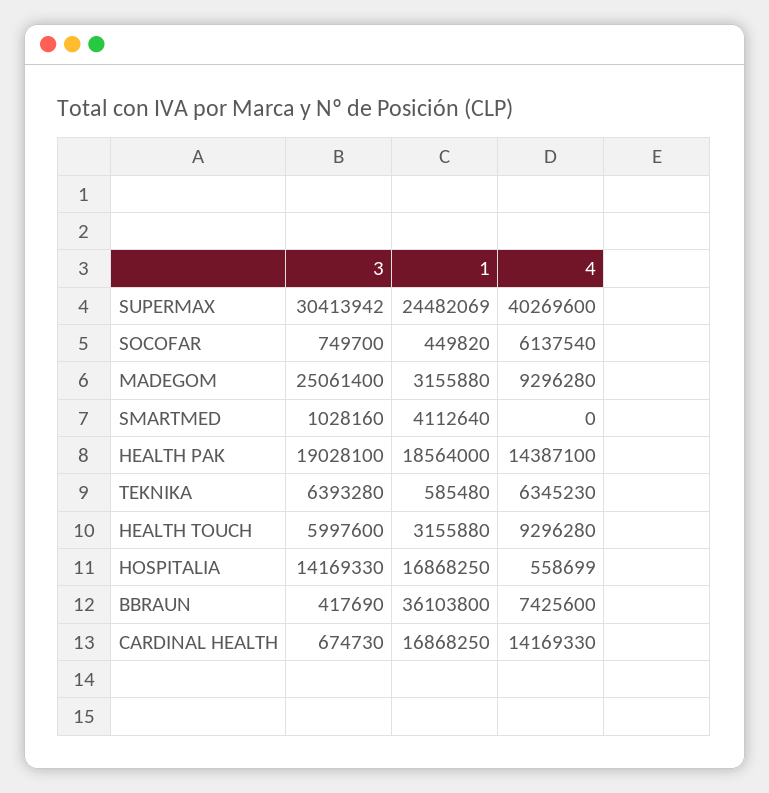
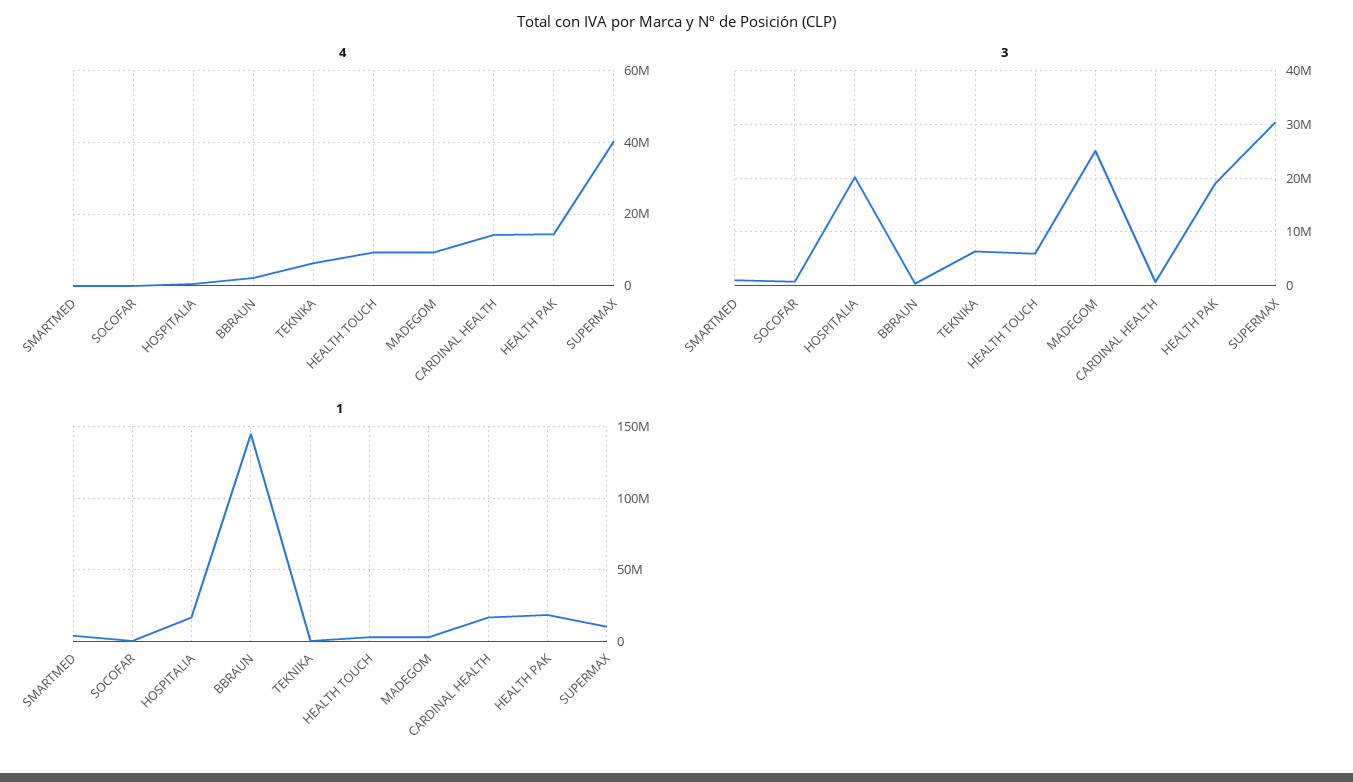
1, SUPERMAX: 24482069 -> 10000000
4, SOCOFAR: 6137540 -> 0
3, HOSPITALIA: 14169330 -> 20000000
1, BBRAUN: 36103800 -> 145000000
4, BBRAUN: 7425600 -> 2000000

